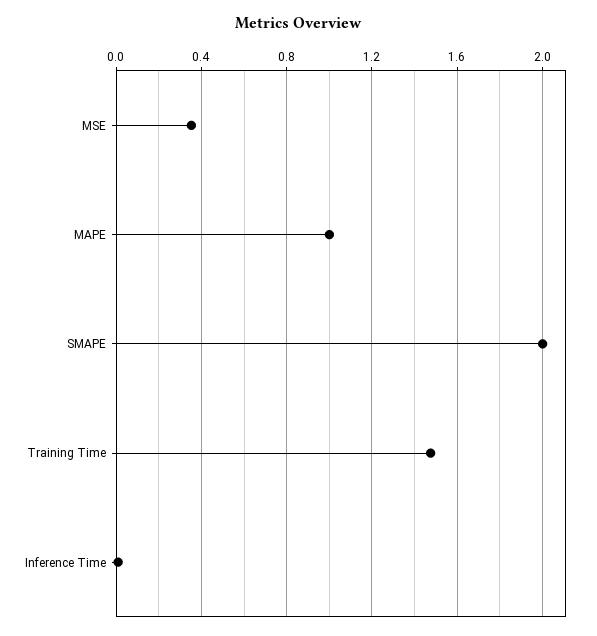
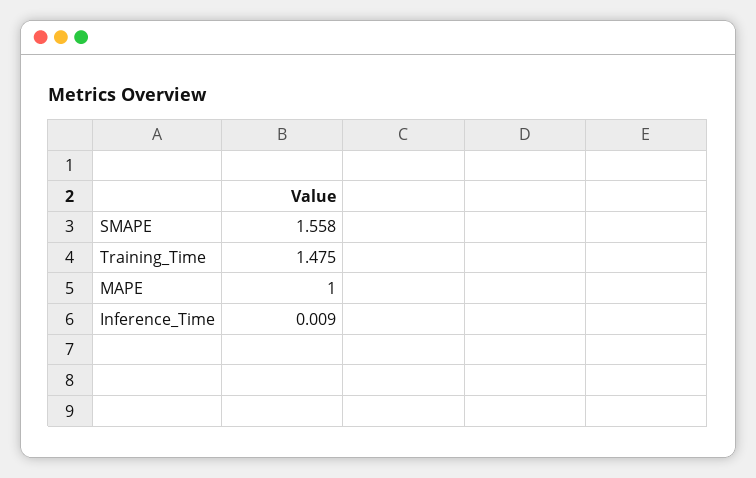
MSE: 0.35 -> none
SMAPE: 2 -> 1.558

